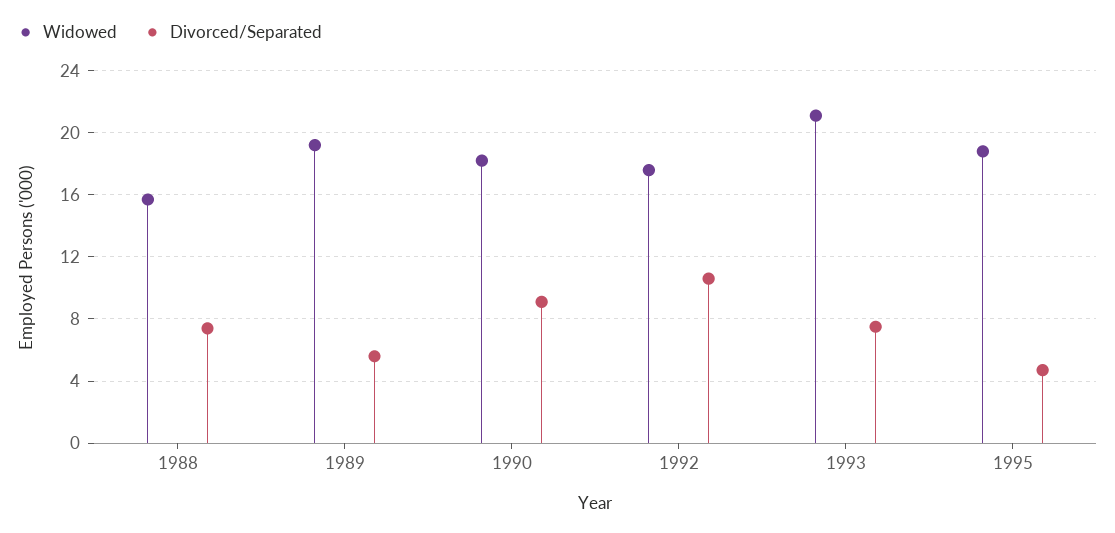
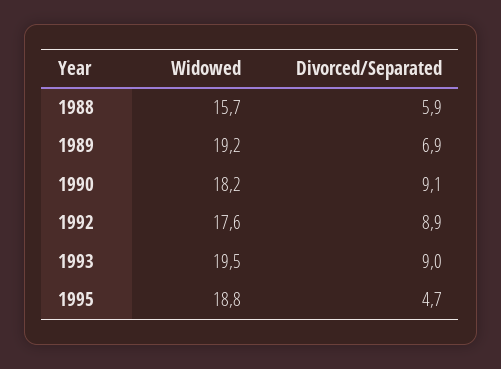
Divorced/Separated, 1988: 7.5 -> 5.9
Divorced/Separated, 1989: 5.5 -> 6.9
Divorced/Separated, 1992: 10.5 -> 8.9
Widowed, 1993: 21 -> 19.5
Divorced/Separated, 1993: 7.5 -> 9

